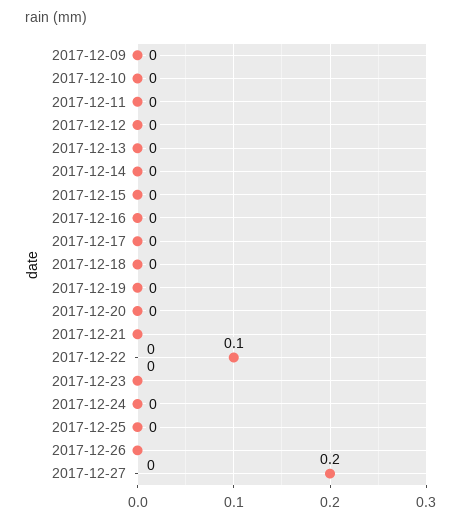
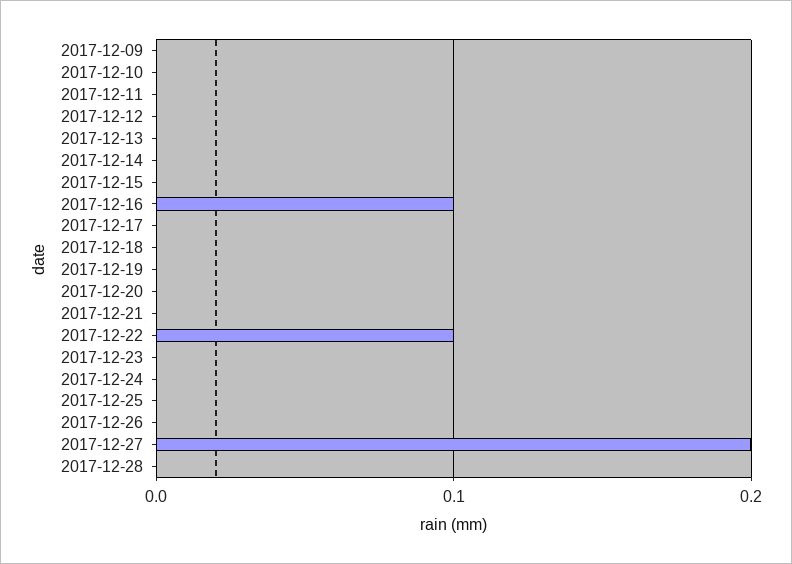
2017-12-16: 0 -> 0.1
2017-12-28: none -> 0

